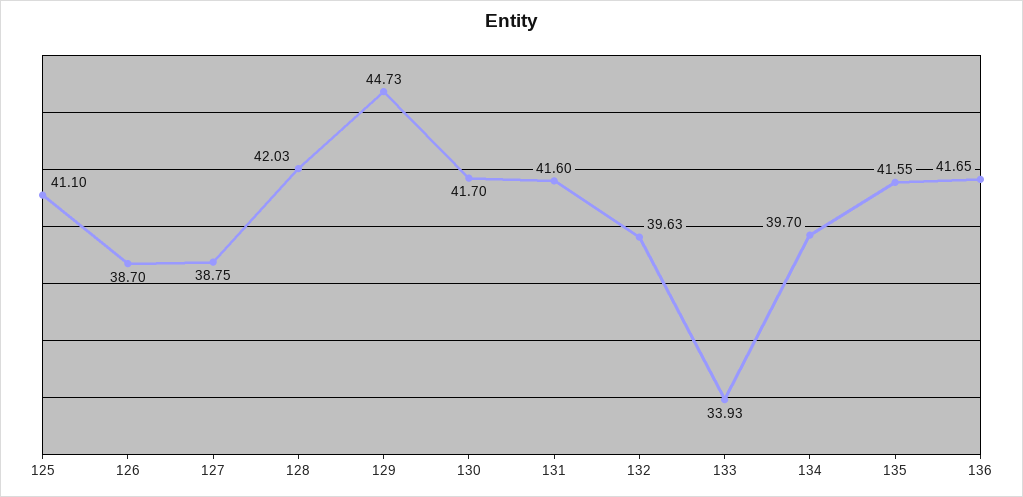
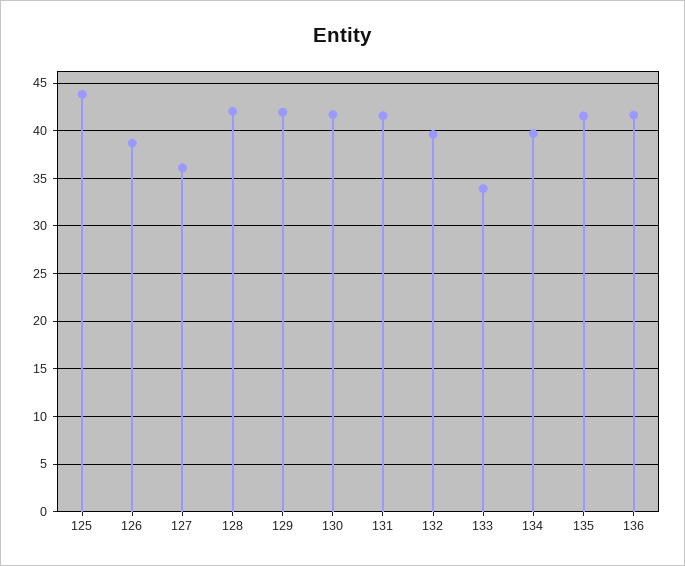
125: 41.1 -> 44
127: 38.75 -> 36
129: 44.73 -> 42

